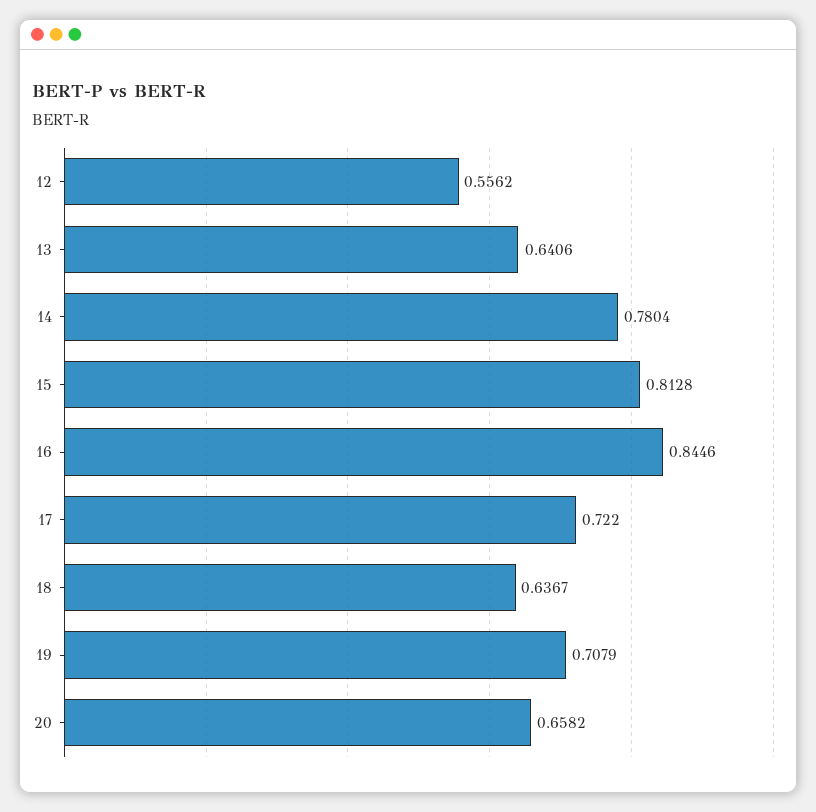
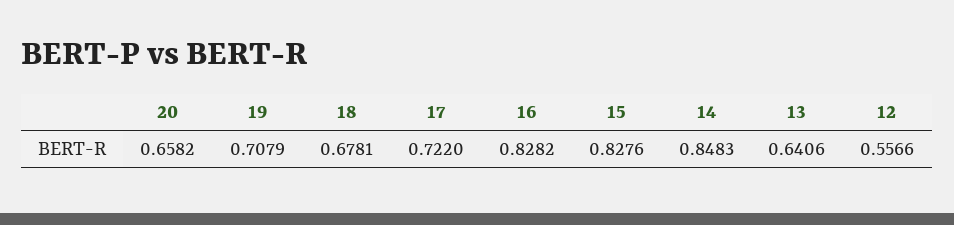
12: 0.5562 -> 0.5566
14: 0.7804 -> 0.8483
15: 0.8128 -> 0.8276
16: 0.8446 -> 0.8282
18: 0.6367 -> 0.6781

